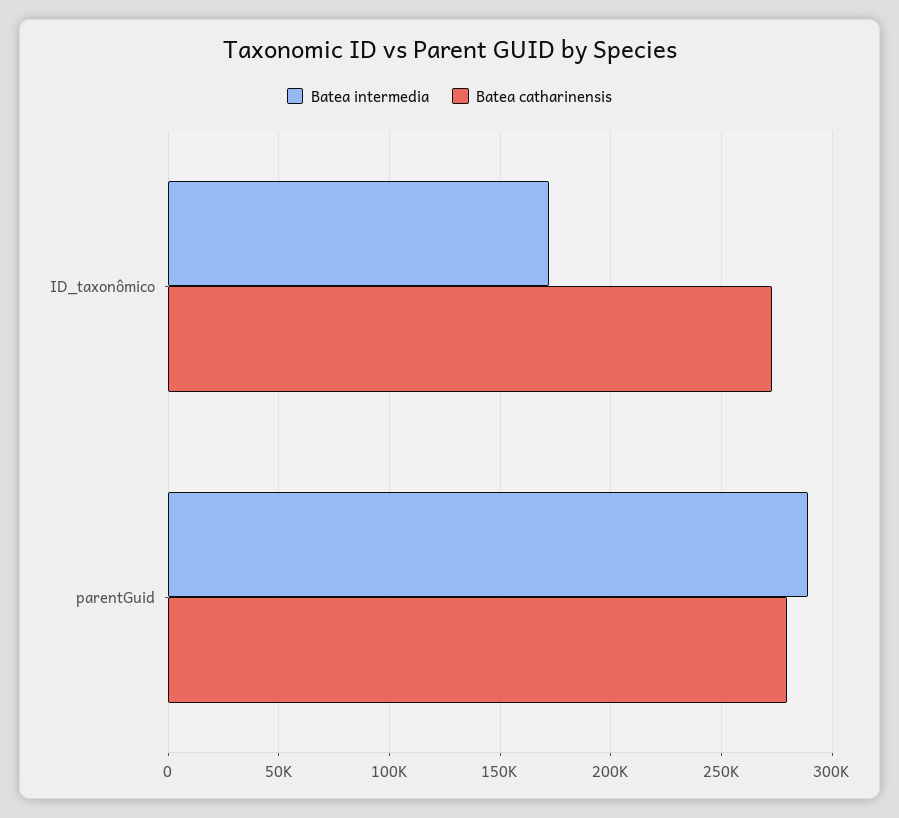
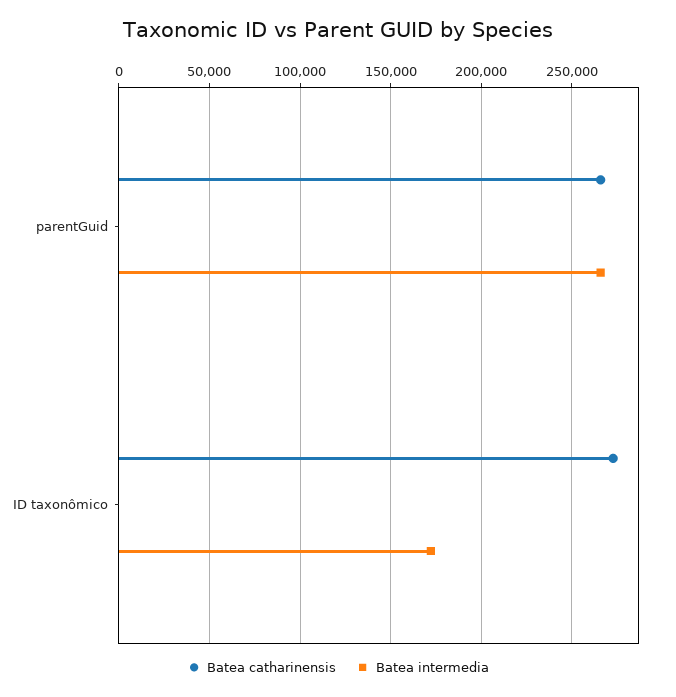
Batea intermedia, parentGuid: 290000 -> 265000
Batea catharinensis, parentGuid: 280000 -> 265000

